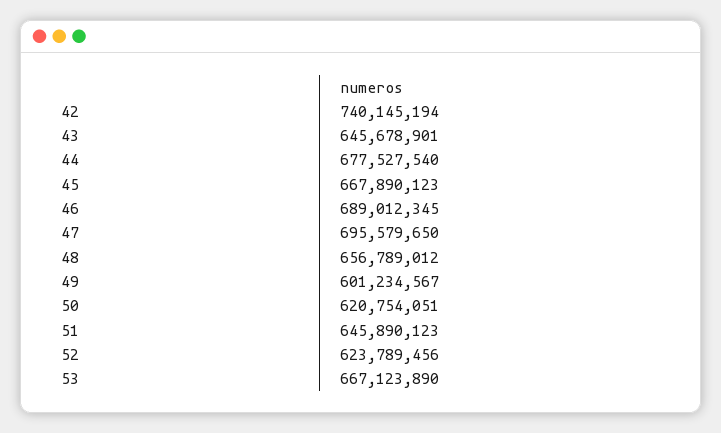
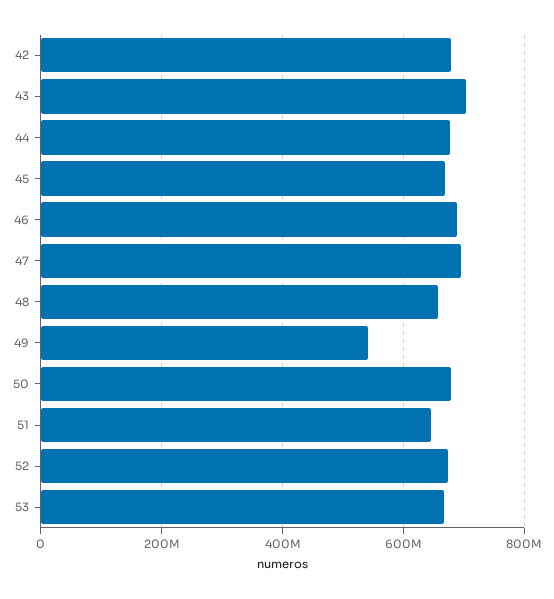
42: 740145194 -> 680000000
43: 645678901 -> 700000000
49: 601234567 -> 540000000
50: 620754051 -> 680000000
52: 623789456 -> 680000000

